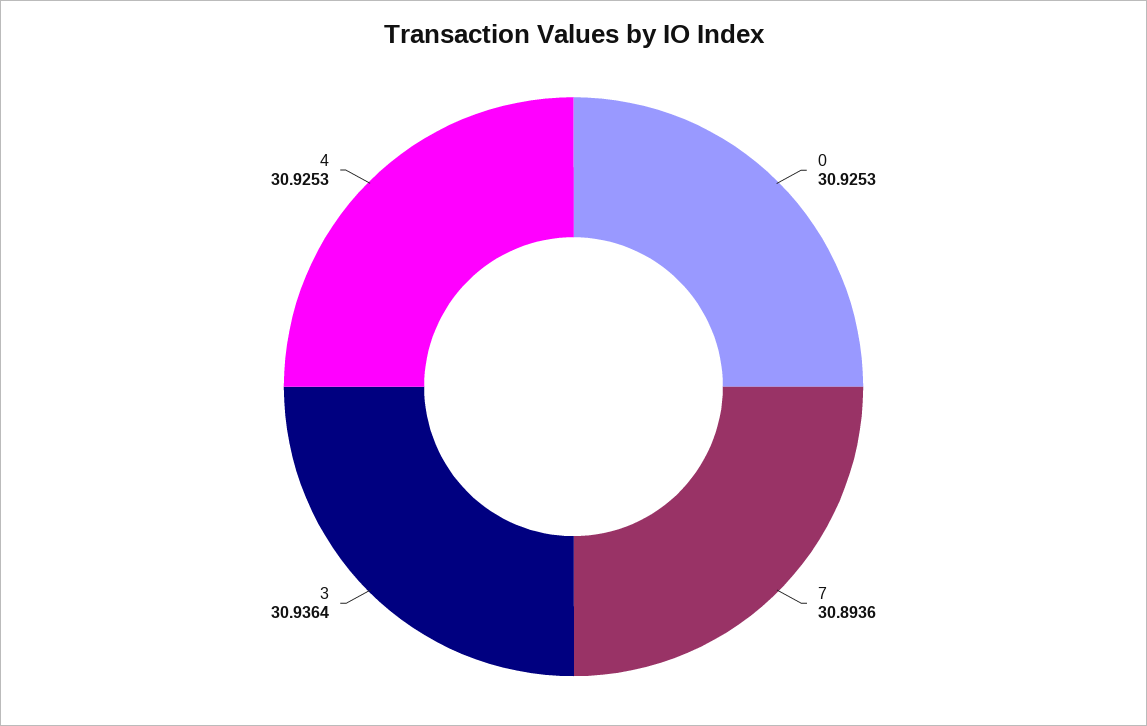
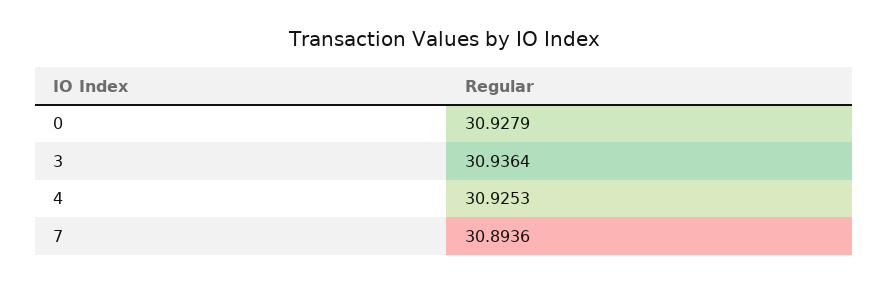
0: 30.9253 -> 30.9279

